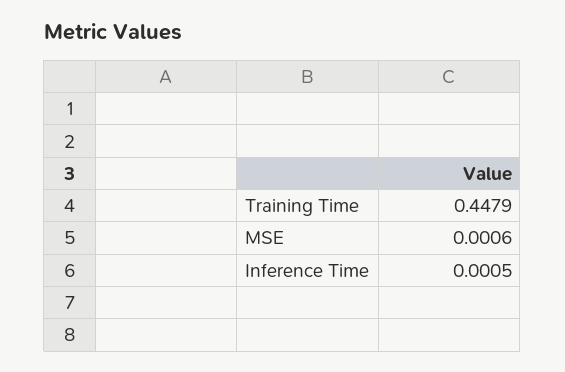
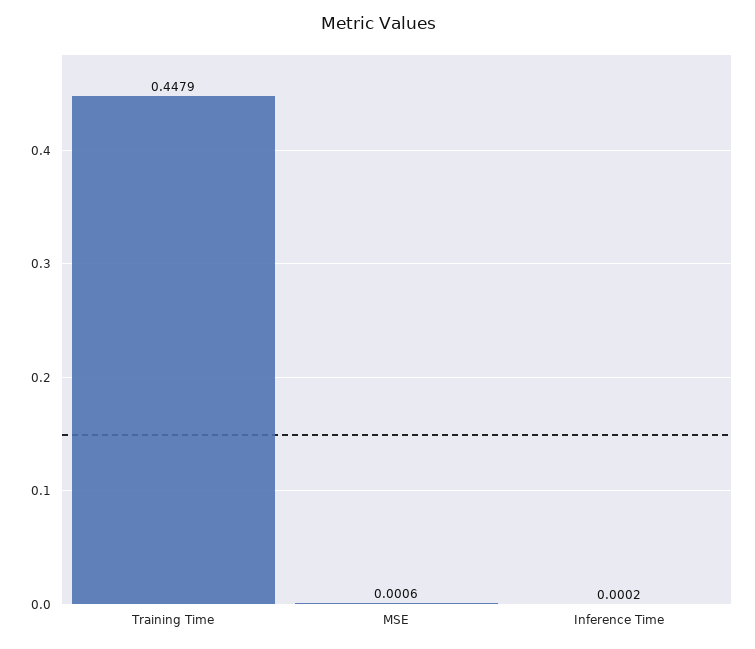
Inference Time: 0.0005 -> 0.0002

